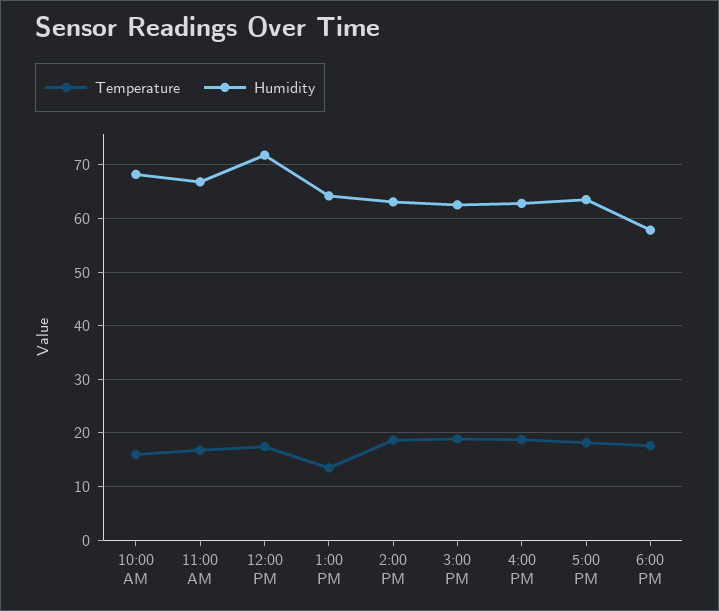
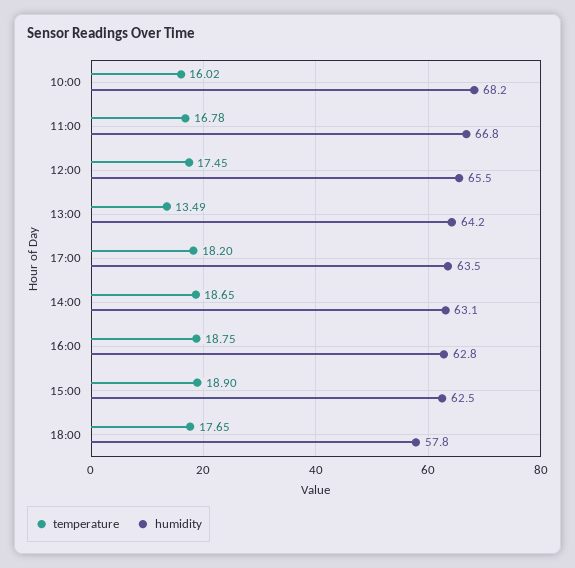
Humidity, 12:00 PM: 72 -> 65.5

